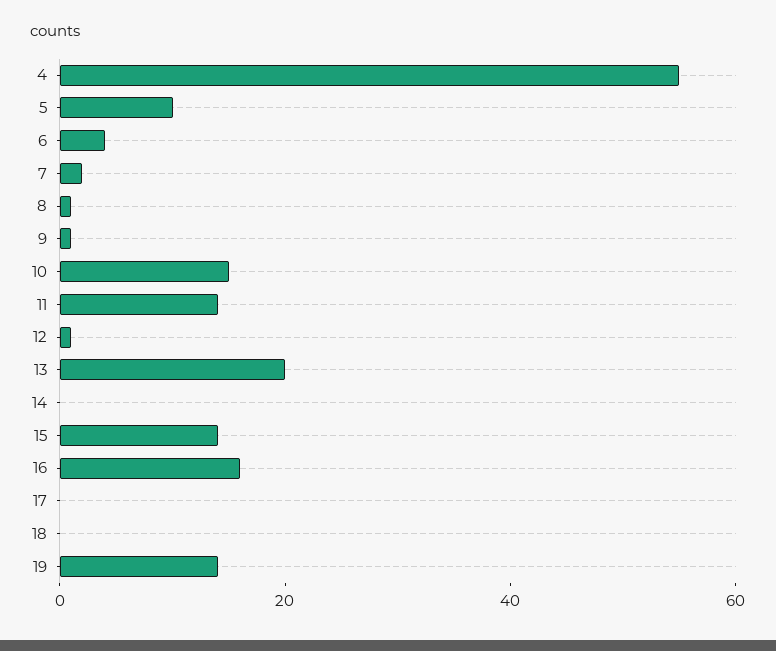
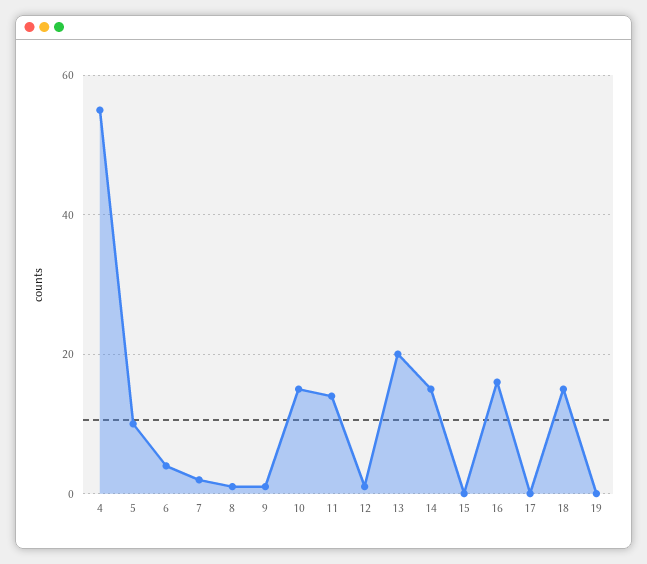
14: 0 -> 15
15: 15 -> 0
18: 0 -> 15
19: 15 -> 0

